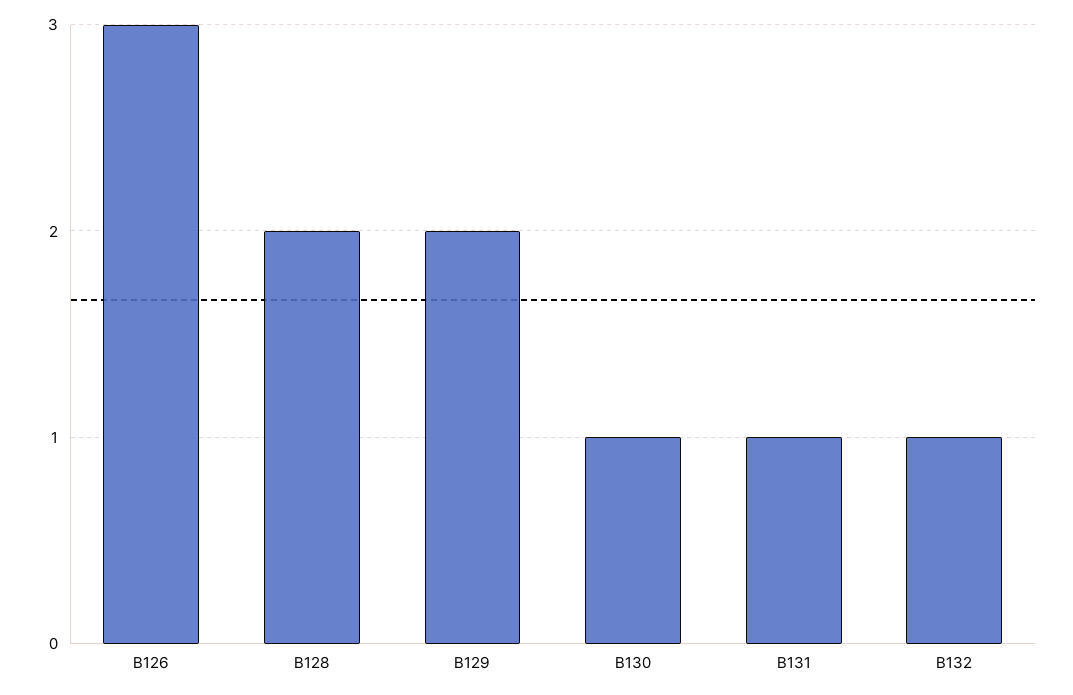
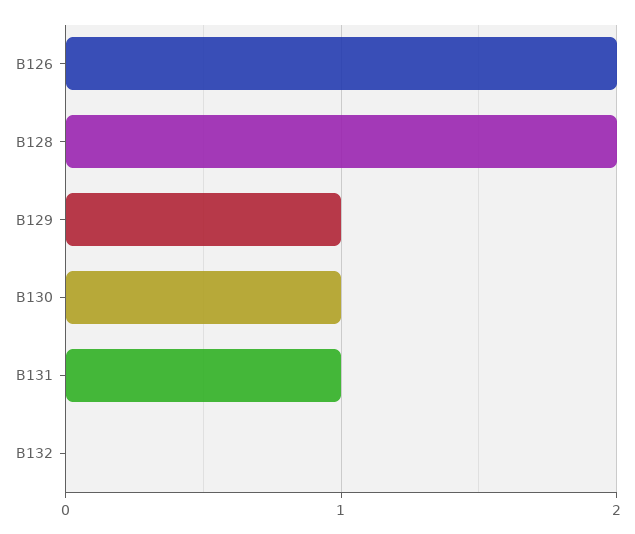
B126: 3 -> 2
B129: 2 -> 1
B132: 1 -> 0

